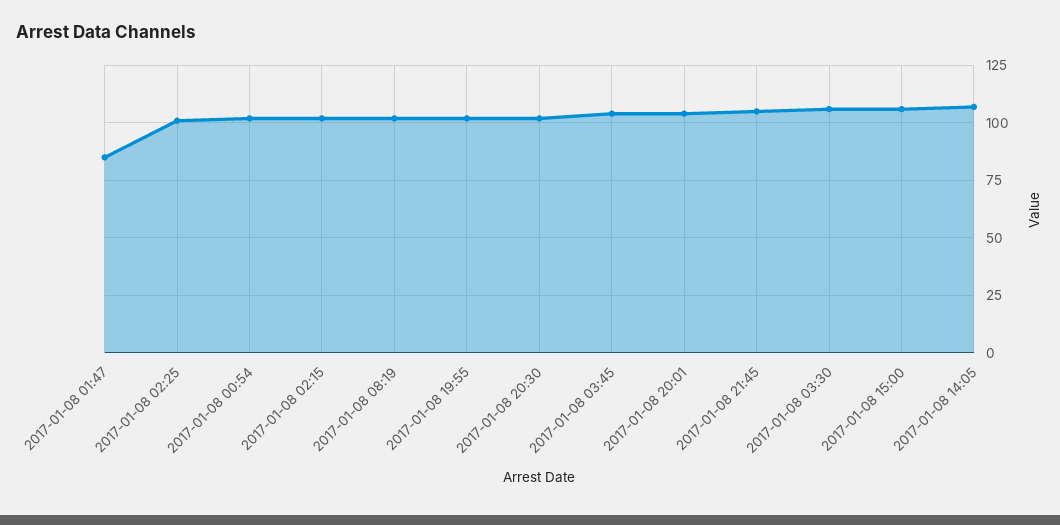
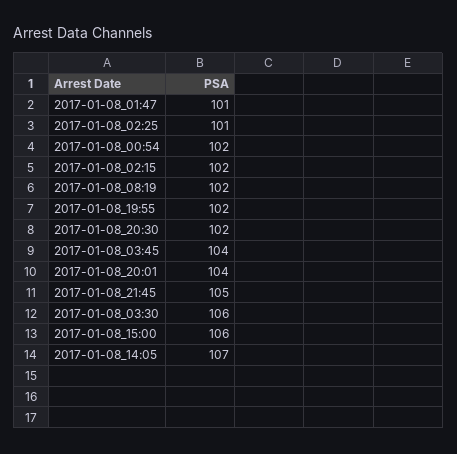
2017-01-08 01:47: 85 -> 101

